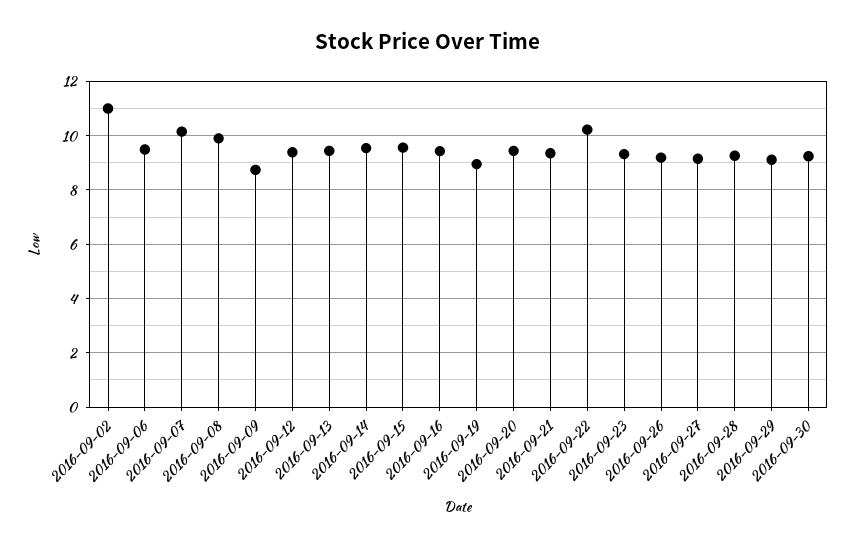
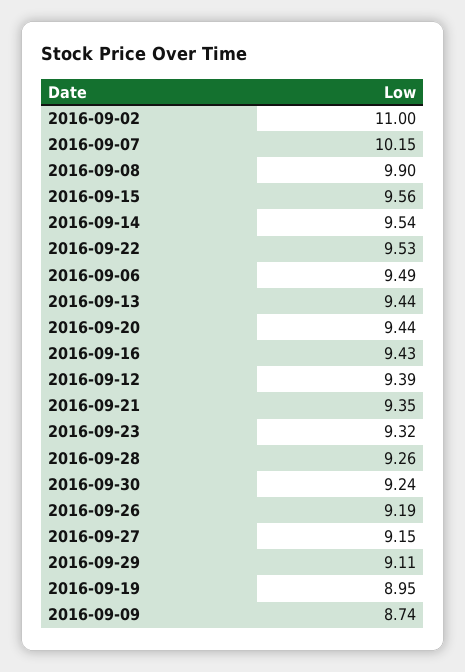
2016-09-22: 10.25 -> 9.53

